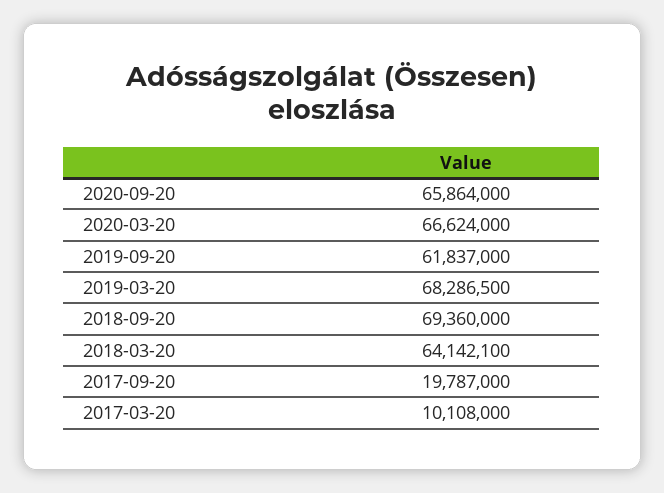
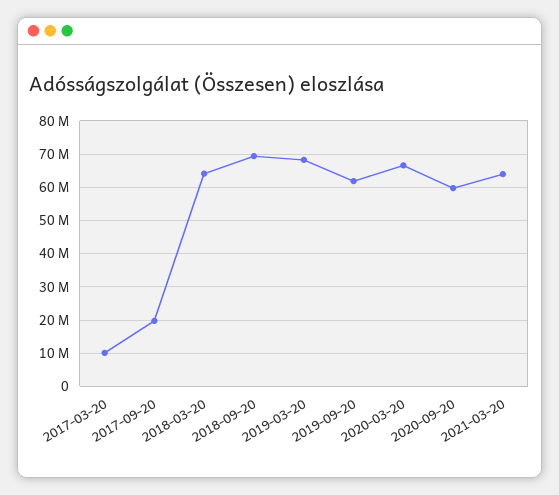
2020-09-20: 65864000 -> 60000000
2021-03-20: none -> 64000000

